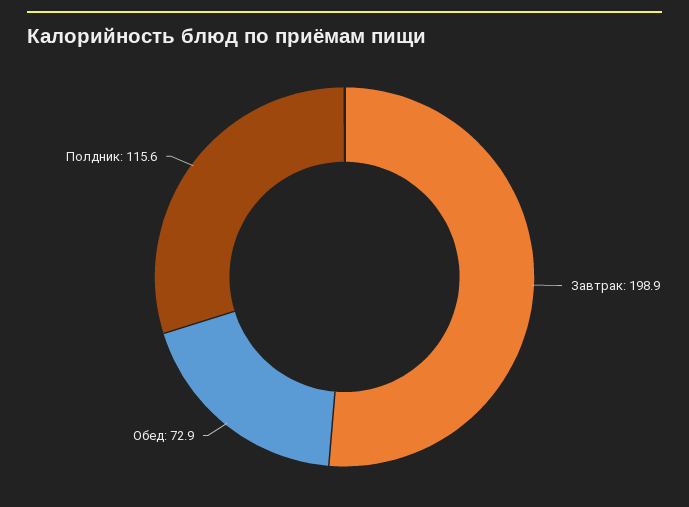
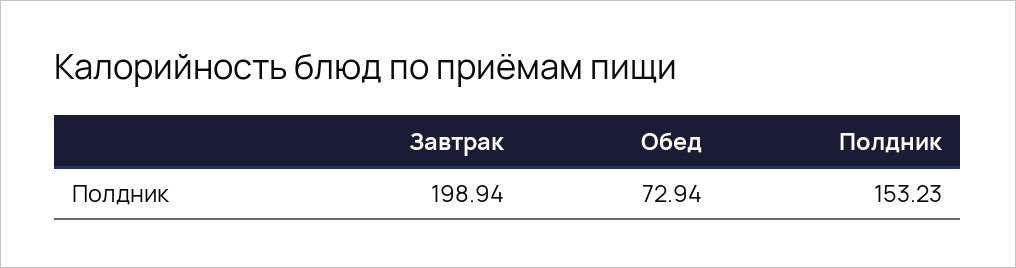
Полдник: 115.6 -> 153.23

